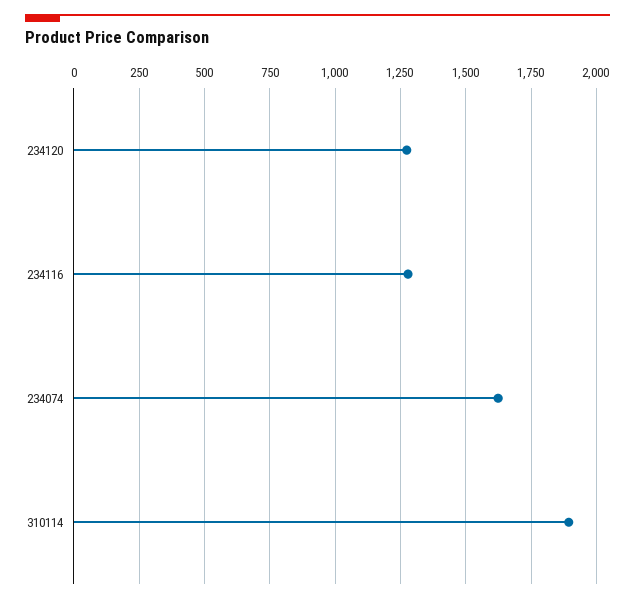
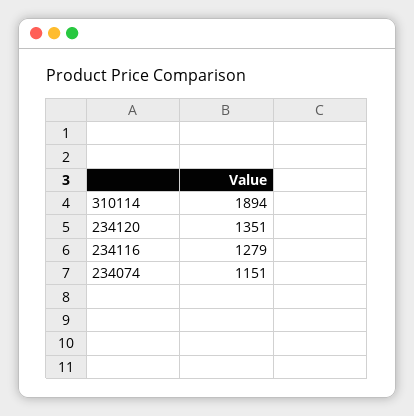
234120: 1275 -> 1351
234074: 1625 -> 1151

